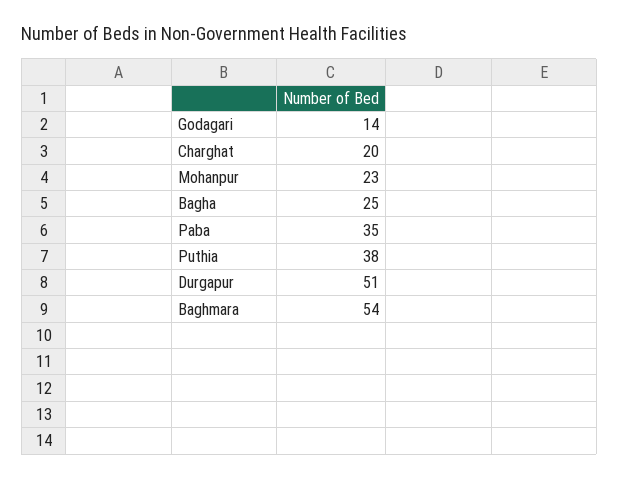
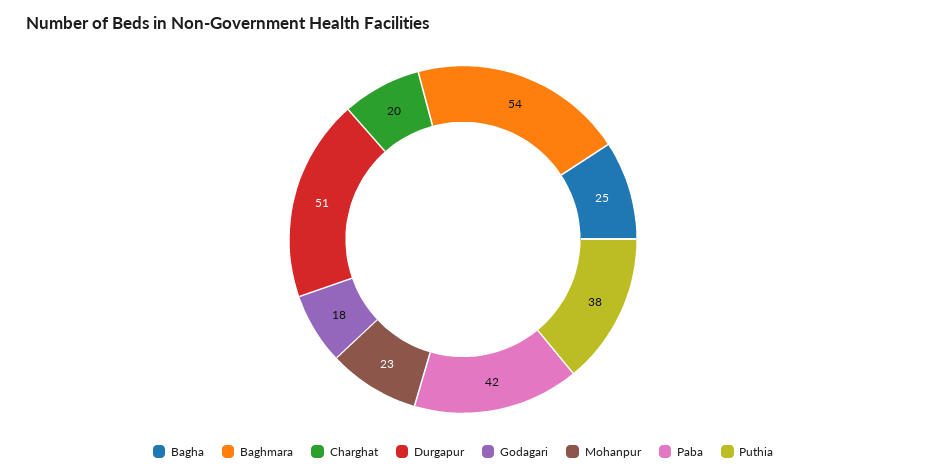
Godagari: 14 -> 18
Paba: 35 -> 42

